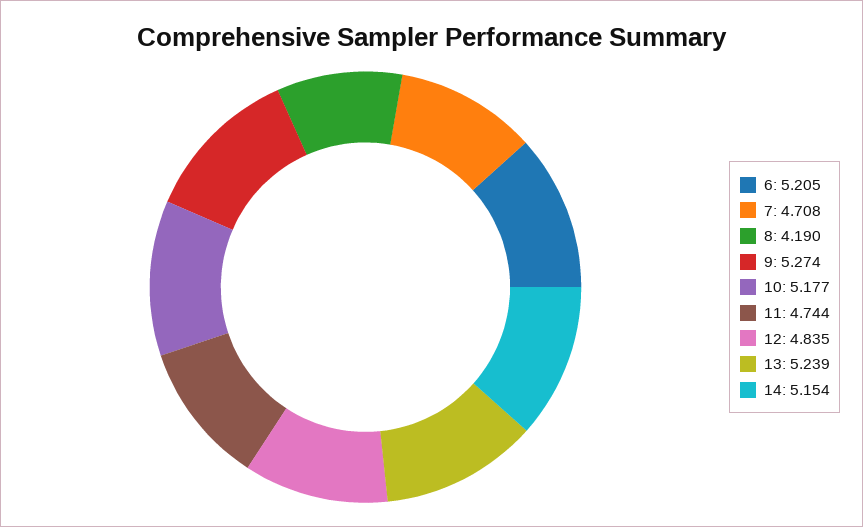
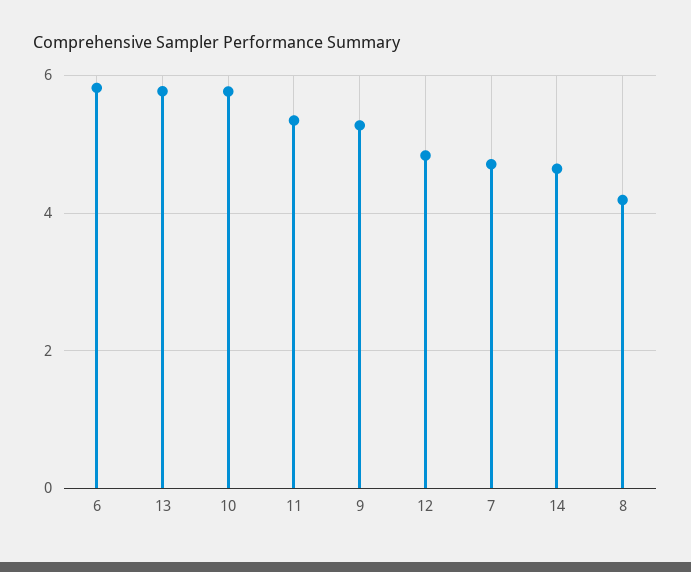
6: 5.205 -> 5.8
10: 5.177 -> 5.8
11: 4.744 -> 5.4
13: 5.239 -> 5.8
14: 5.154 -> 4.6

